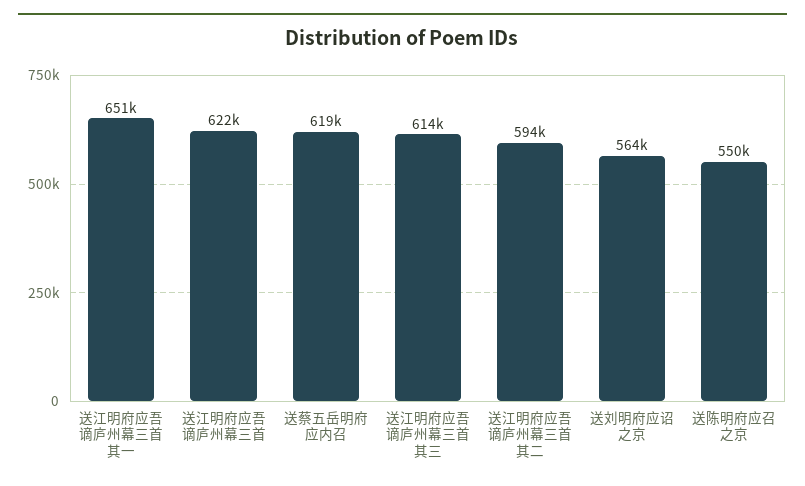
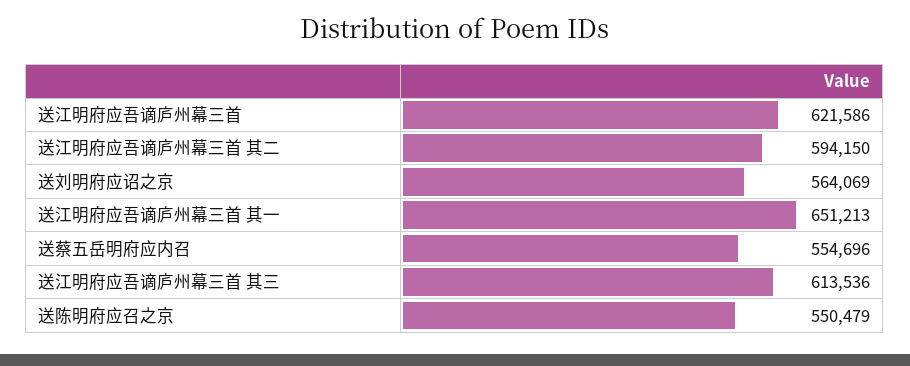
送蔡五岳明府应内召: 619000 -> 554696

